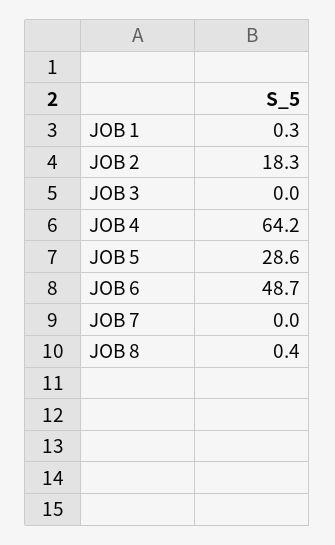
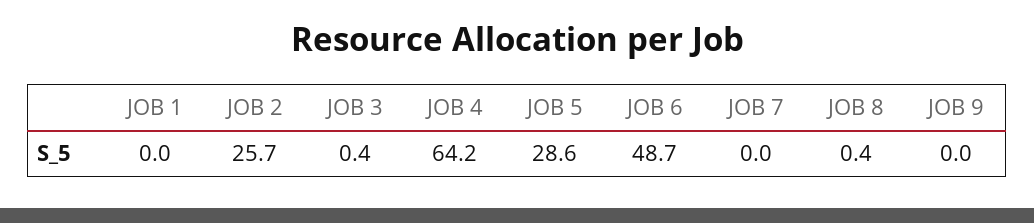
JOB 1: 0.3 -> 0
JOB 2: 18.3 -> 25.7
JOB 3: 0 -> 0.4
JOB 9: none -> 0

